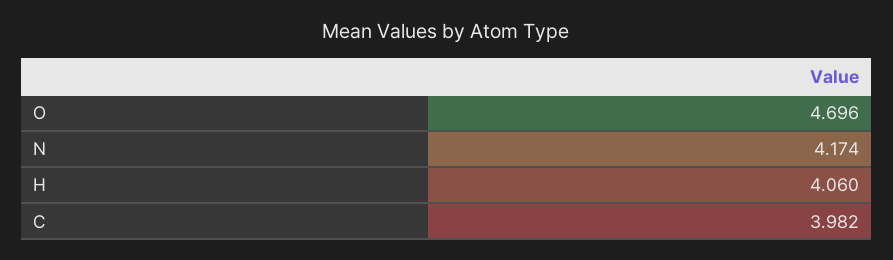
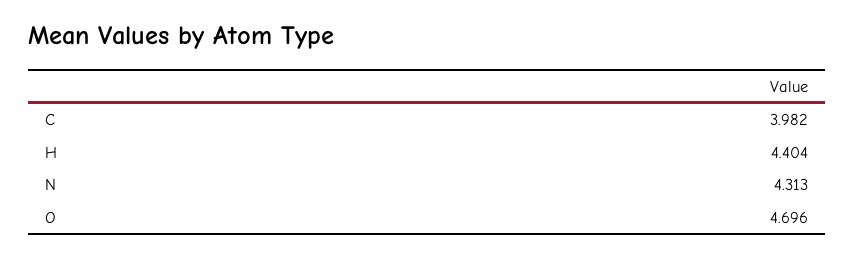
N: 4.174 -> 4.313
H: 4.06 -> 4.404

